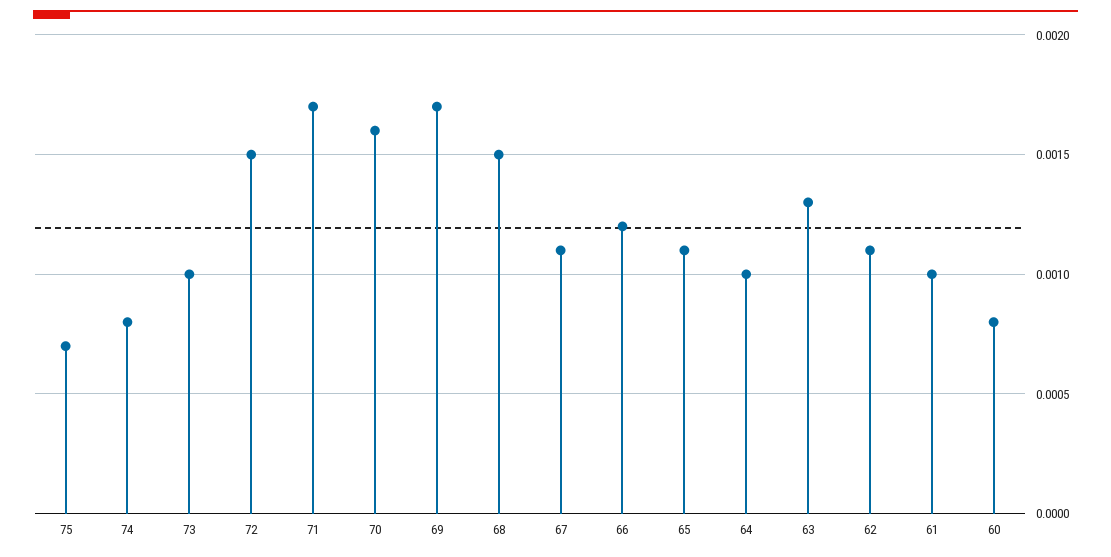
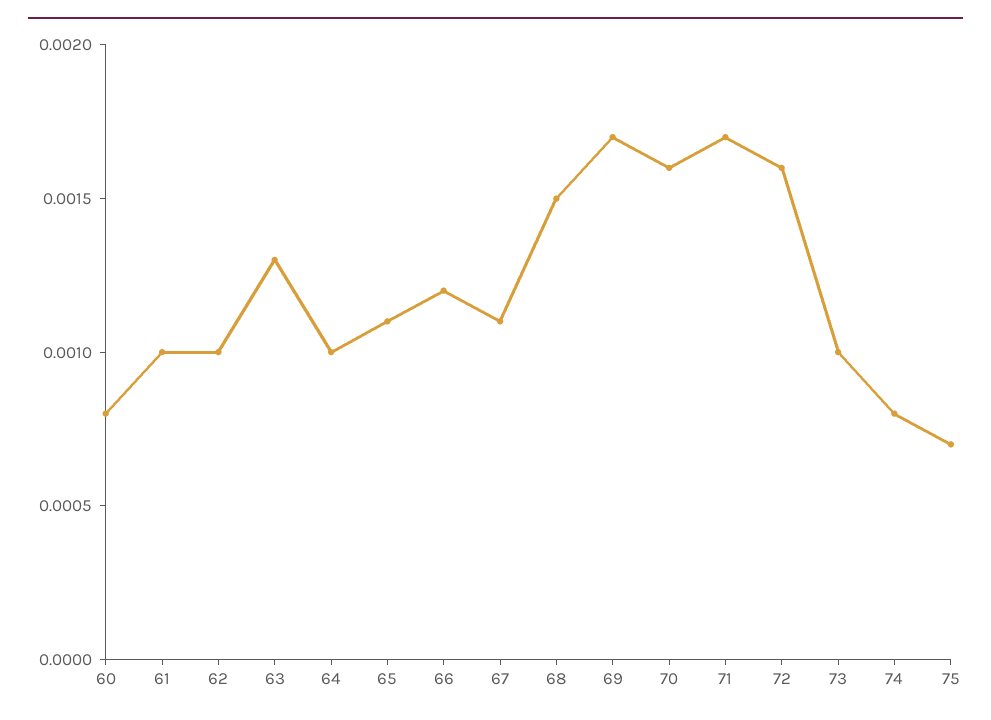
72: 0.0015 -> 0.0016
62: 0.0011 -> 0.001

